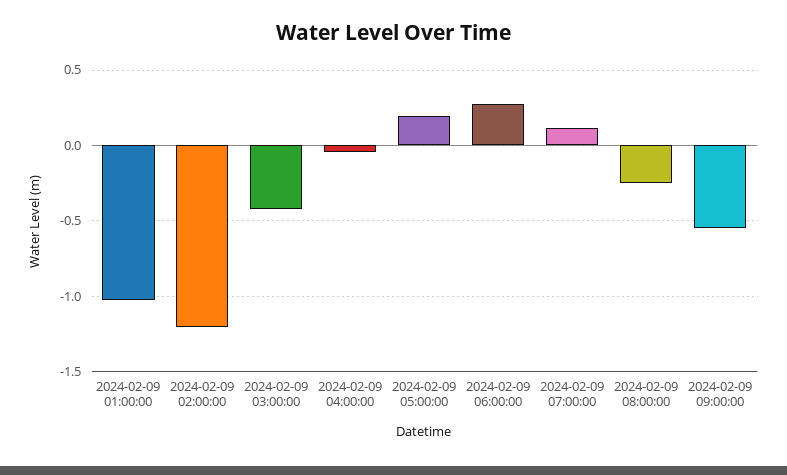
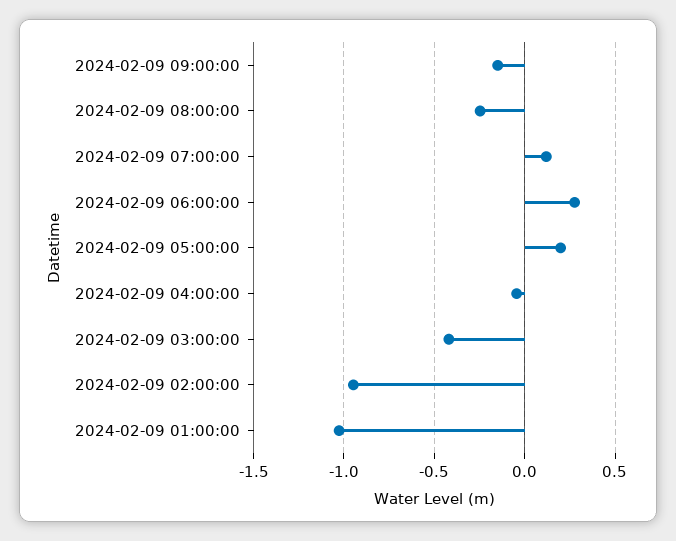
2024-02-09 02:00:00: -1.2 -> -0.95
2024-02-09 09:00:00: -0.55 -> -0.15

